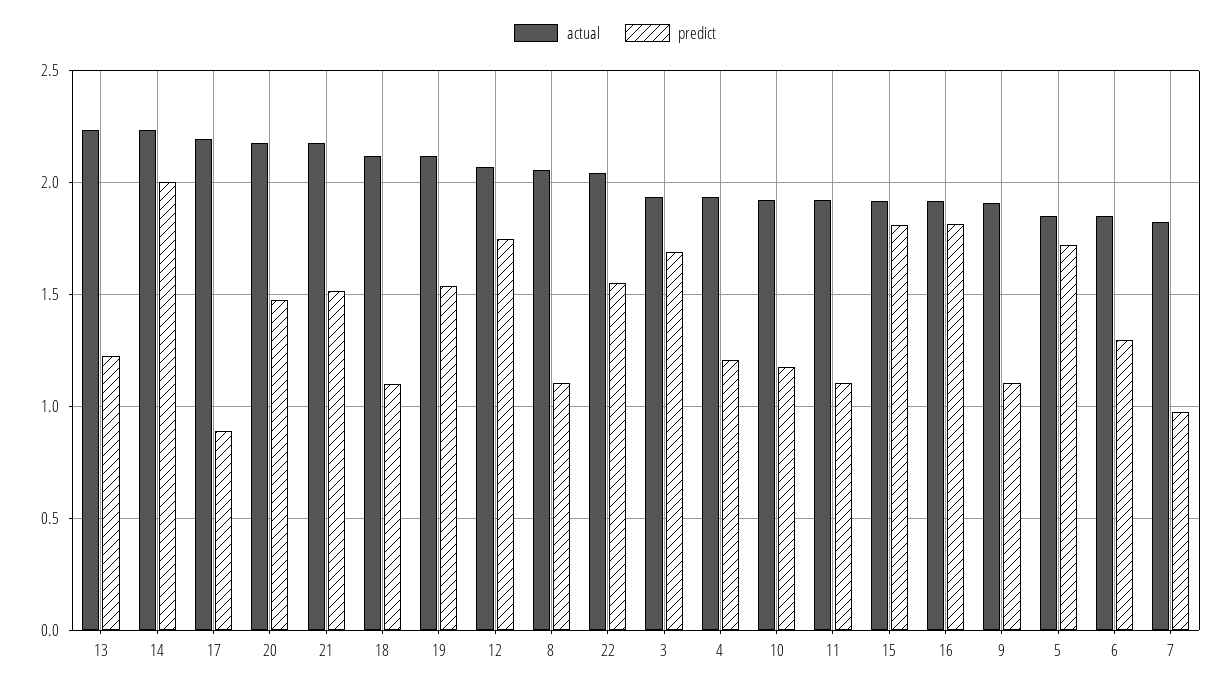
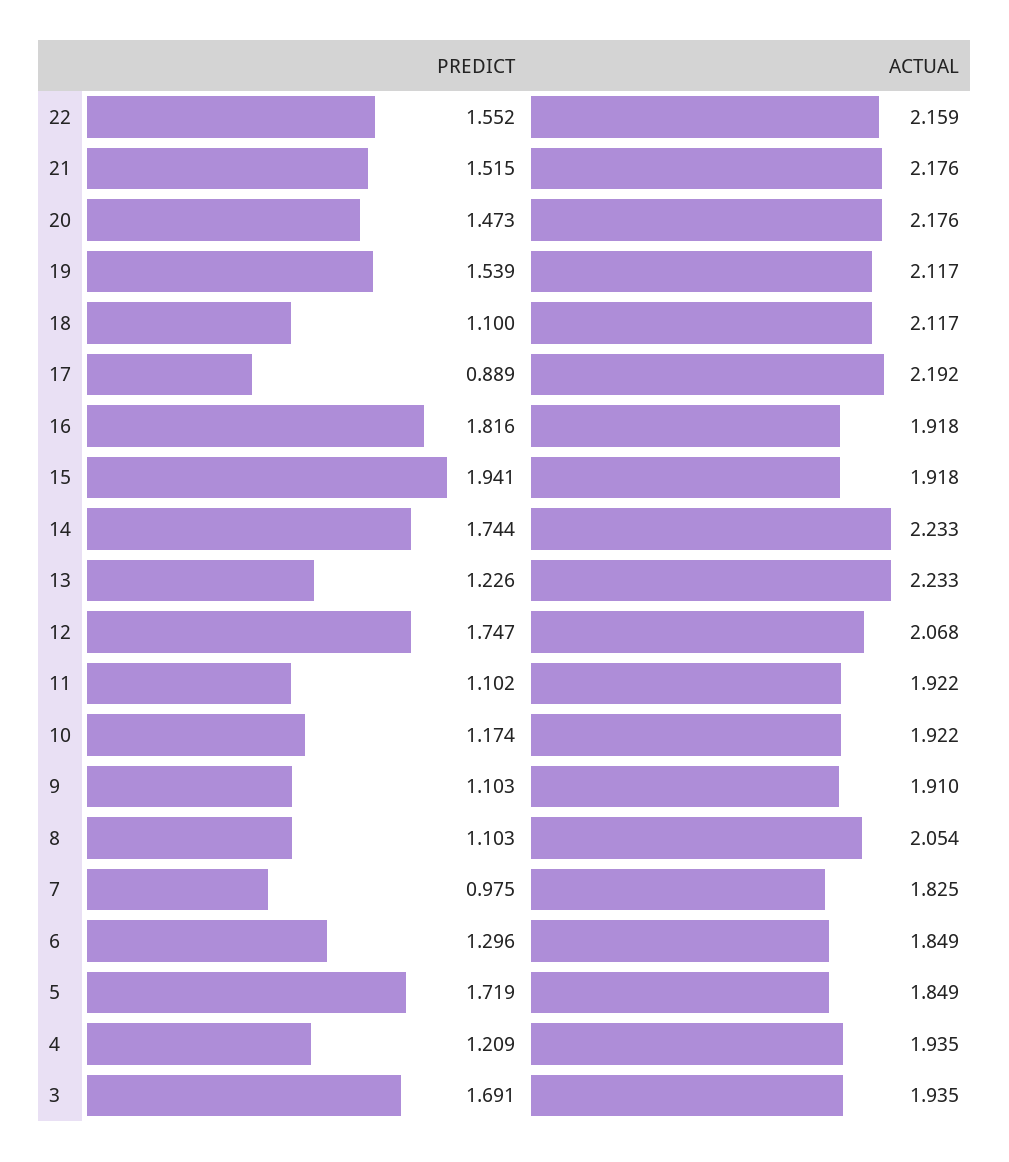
predict, 14: 2 -> 1.744
actual, 22: 2.05 -> 2.159
predict, 15: 1.8 -> 1.941

